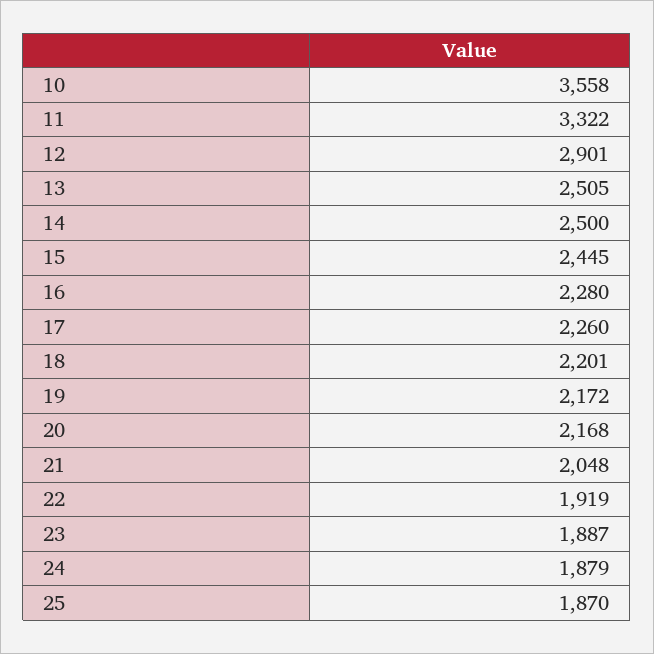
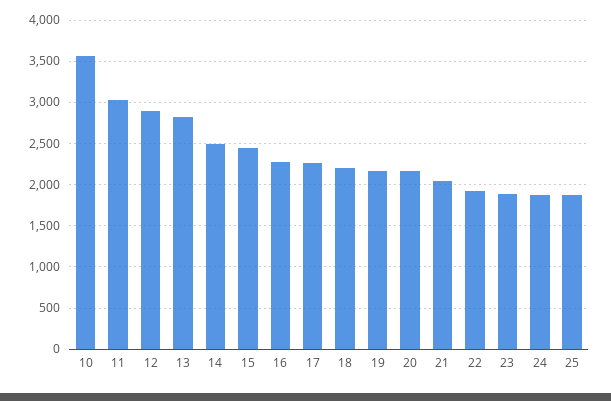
11: 3322 -> 3000
13: 2505 -> 2800

